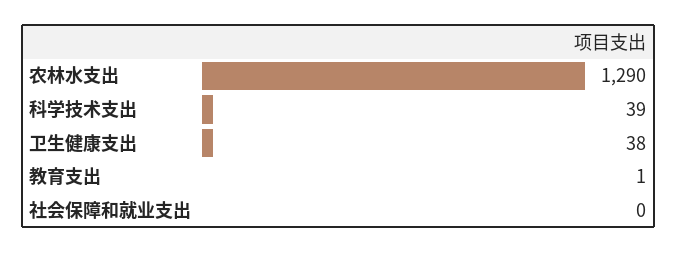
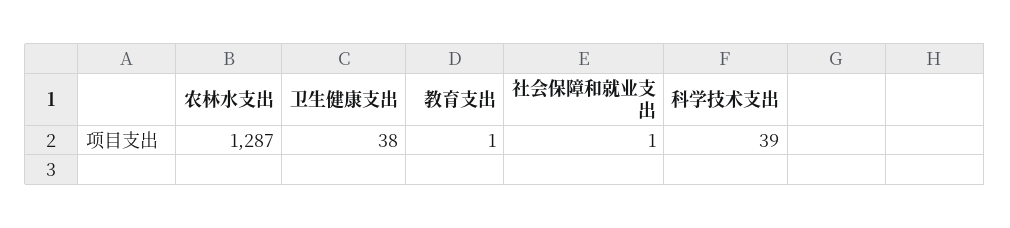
农林水支出: 1290 -> 1287
社会保障和就业支出: 0 -> 1

